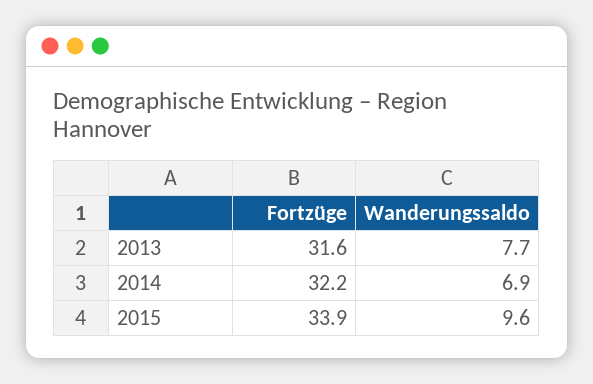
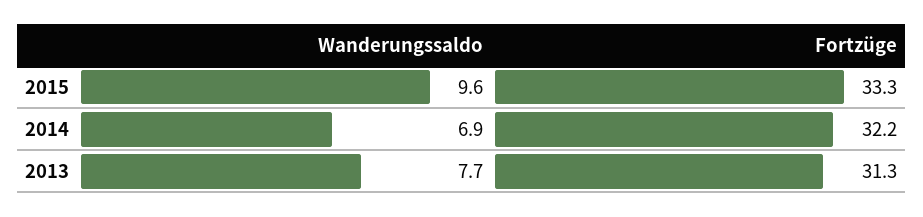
Fortzüge, 2013: 31.6 -> 31.3
Fortzüge, 2015: 33.9 -> 33.3

